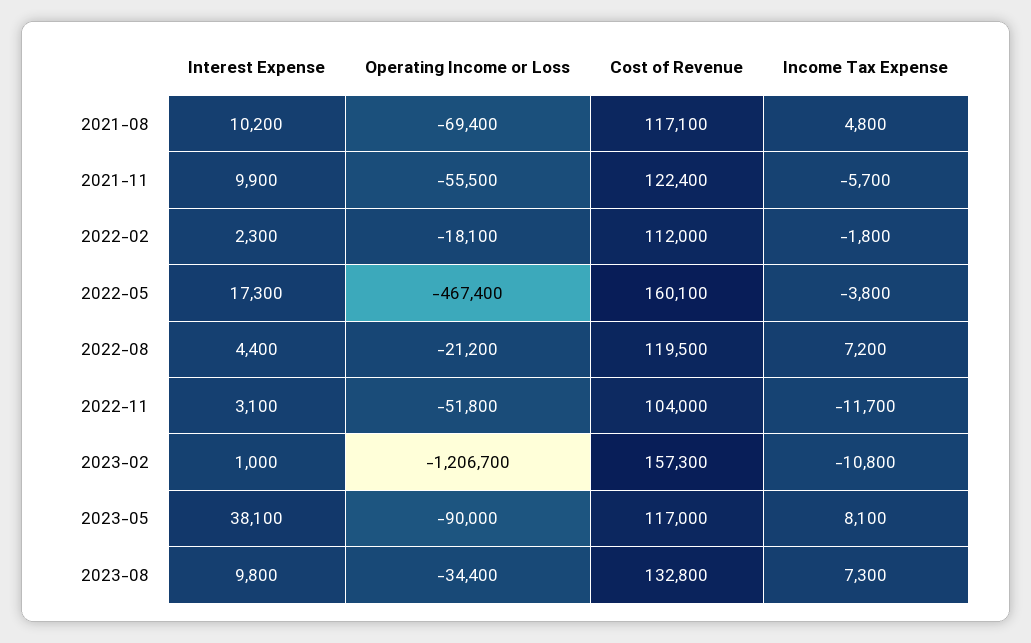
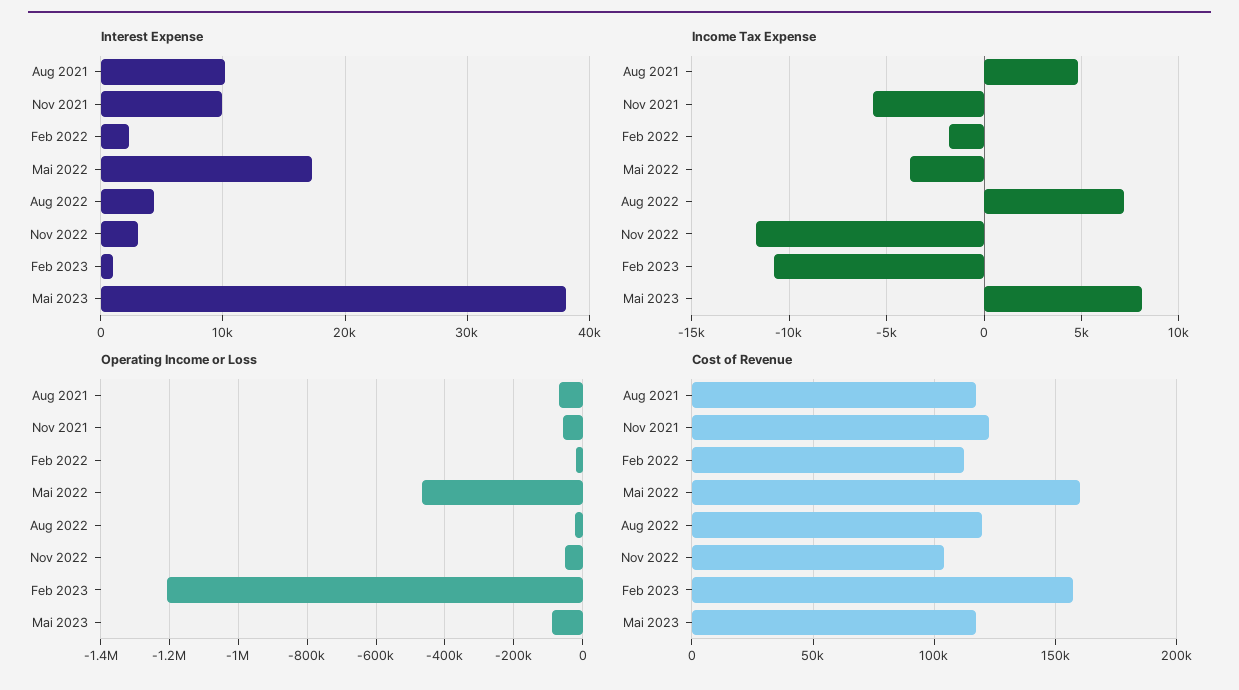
Interest Expense, 2023-08: 9800 -> none
Operating Income or Loss, 2023-08: -34400 -> none
Cost of Revenue, 2023-08: 132800 -> none
Income Tax Expense, 2023-08: 7300 -> none

